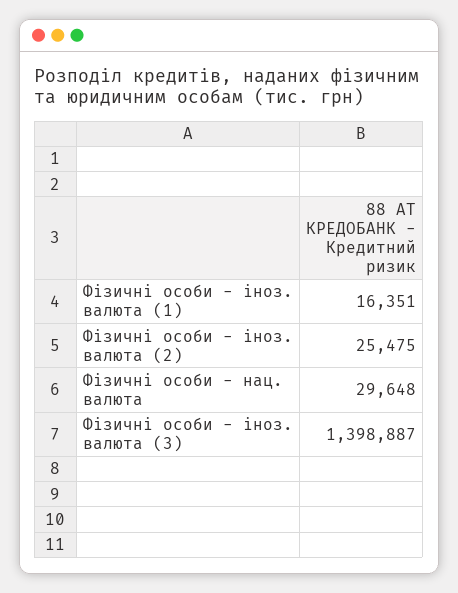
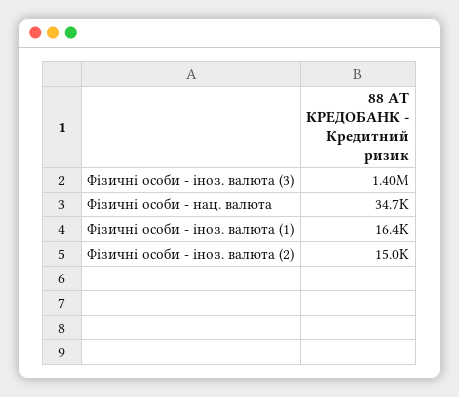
Фізичні особи - іноз. валюта (2): 25475 -> 15000
Фізичні особи - нац. валюта: 29648 -> 34700

